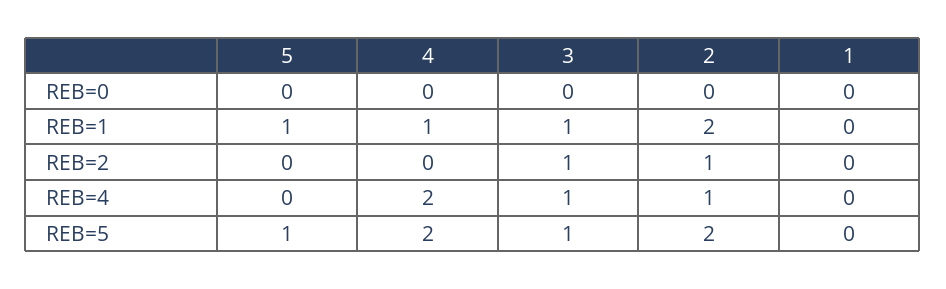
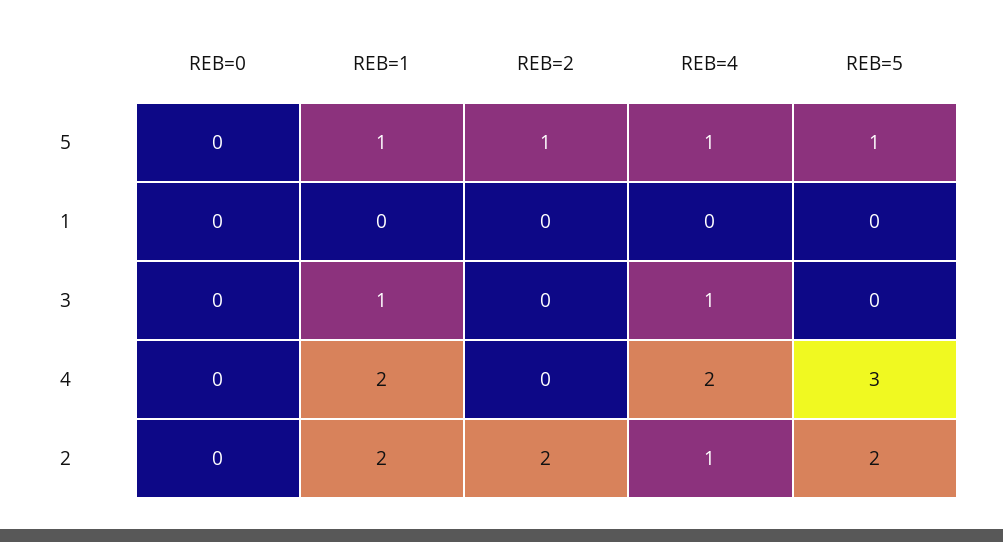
4, REB=1: 1 -> 2
5, REB=2: 0 -> 1
3, REB=2: 1 -> 0
2, REB=2: 1 -> 2
5, REB=4: 0 -> 1
4, REB=5: 2 -> 3
3, REB=5: 1 -> 0

